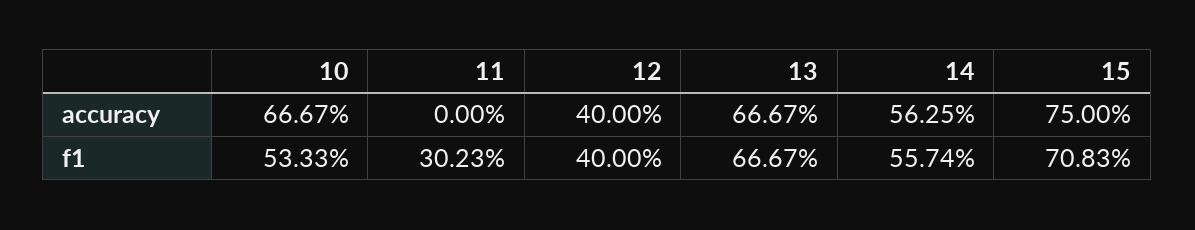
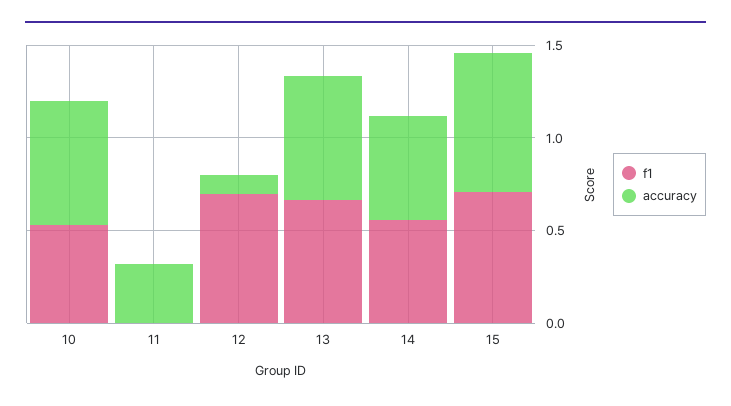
accuracy, 11: 0 -> 0.3
accuracy, 12: 0.4 -> 0.1
f1, 11: 0.3023 -> 0
f1, 12: 0.4 -> 0.7

